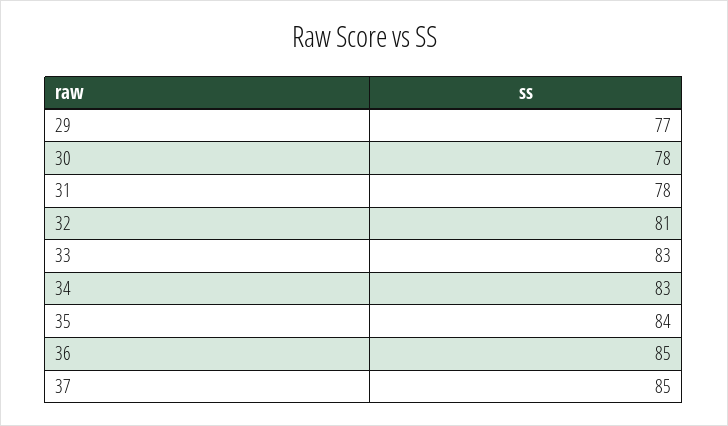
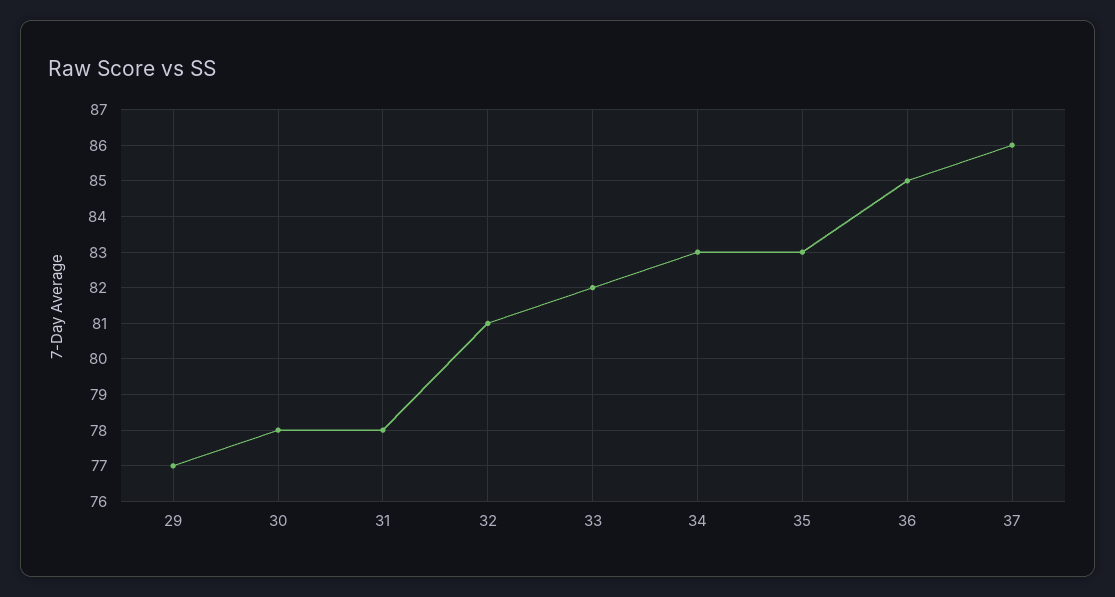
33: 83 -> 82
35: 84 -> 83
37: 85 -> 86

